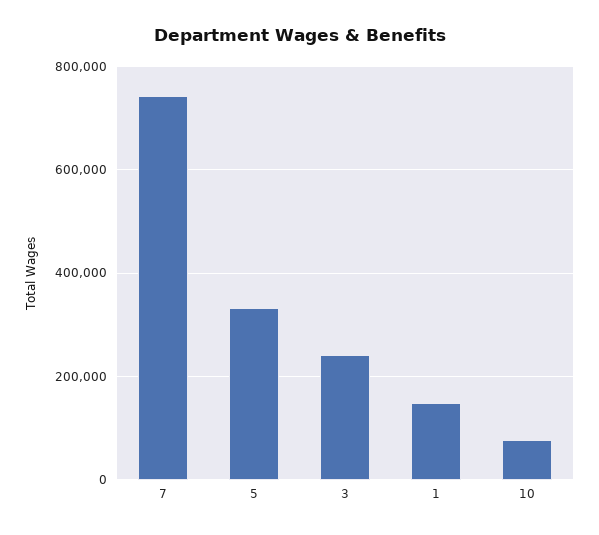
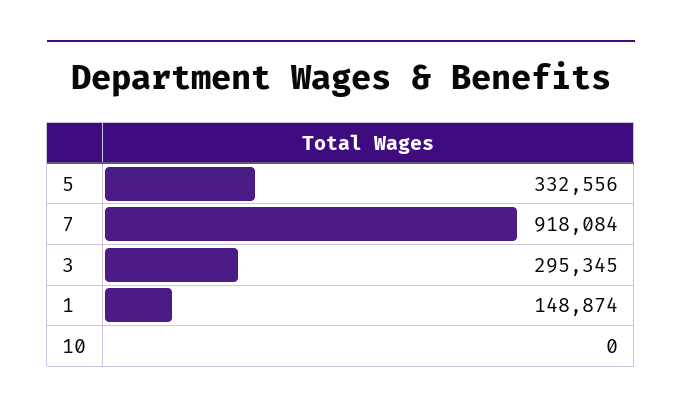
7: 740000 -> 918084
3: 240000 -> 295345
10: 80000 -> 0

